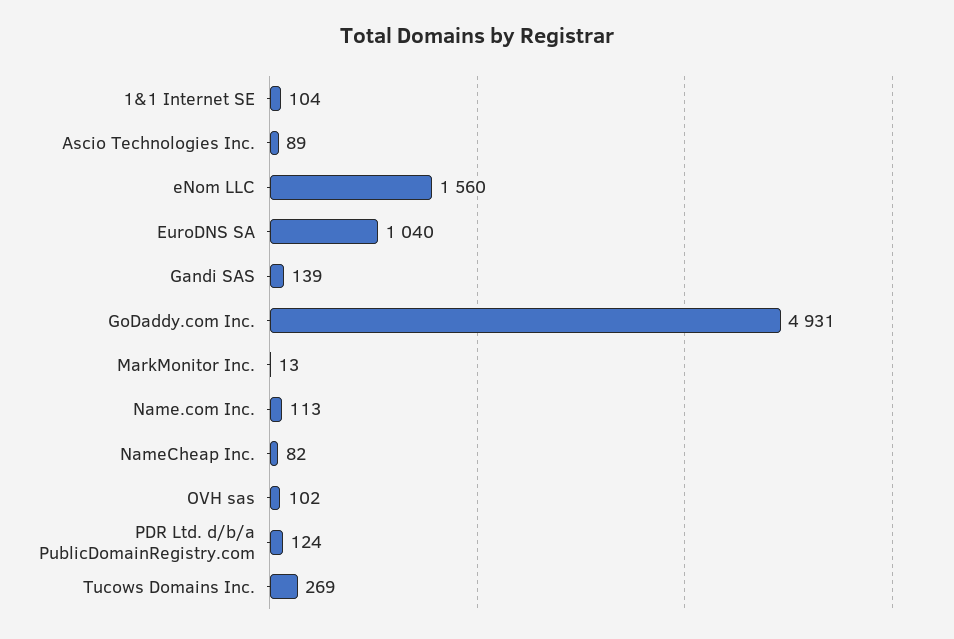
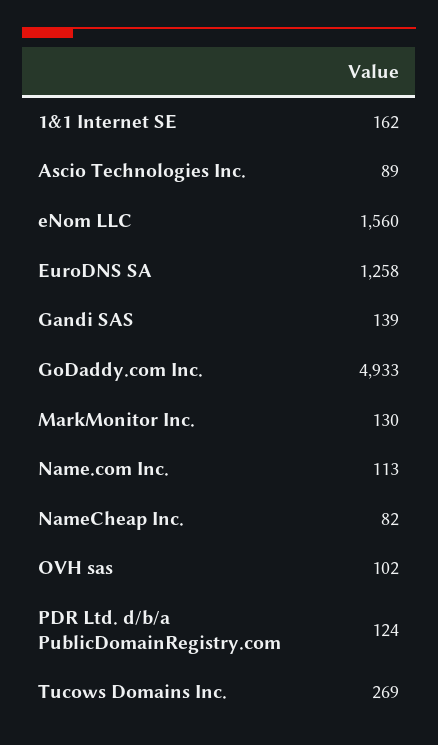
1&1 Internet SE: 104 -> 162
EuroDNS SA: 1040 -> 1258
GoDaddy.com Inc.: 4931 -> 4933
MarkMonitor Inc.: 13 -> 130

